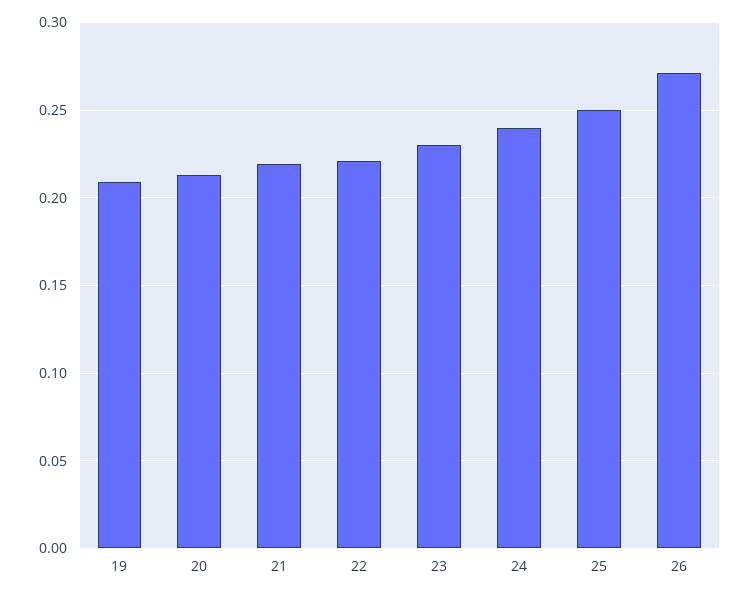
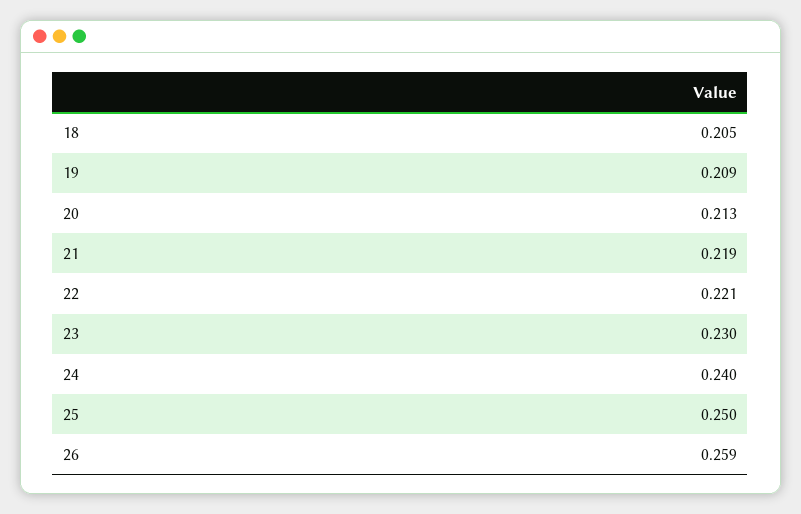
26: 0.27 -> 0.259
18: none -> 0.205

